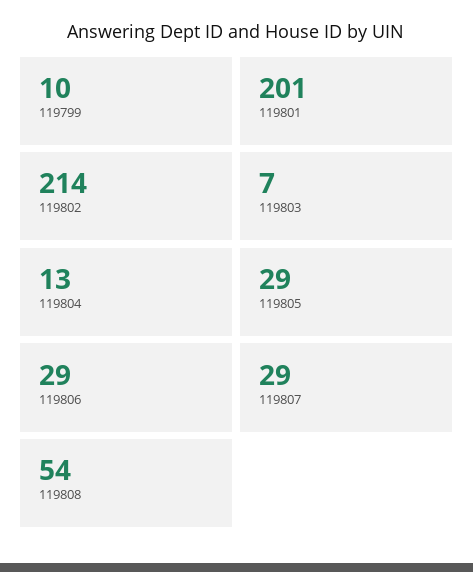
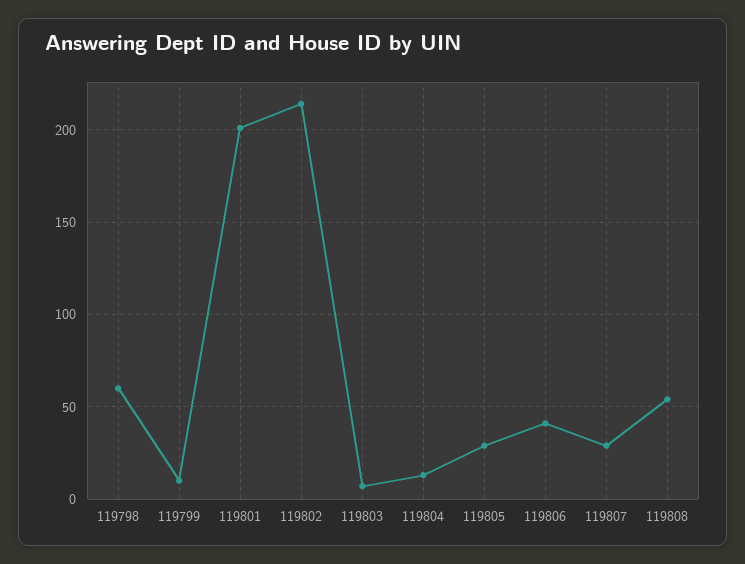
119806: 29 -> 40
119798: none -> 60

